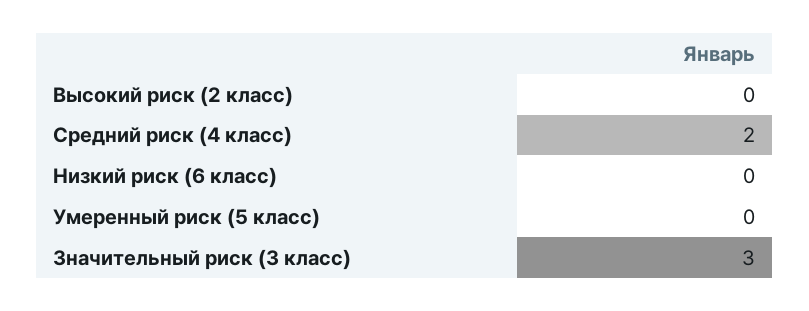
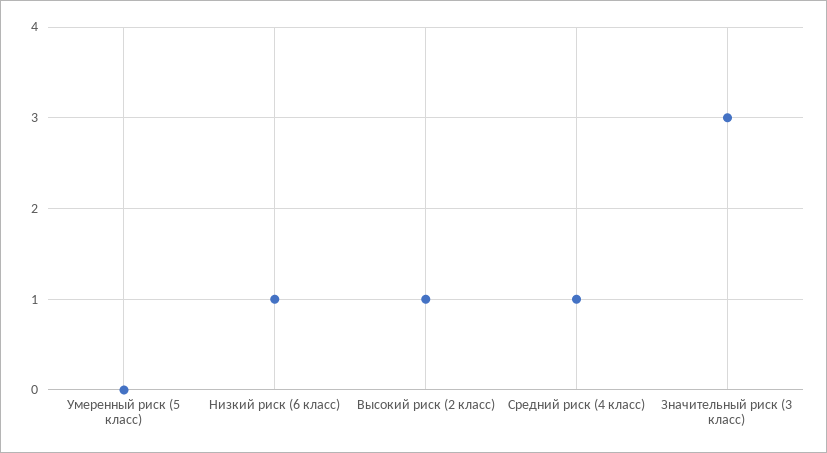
Высокий риск (2 класс): 0 -> 1
Средний риск (4 класс): 2 -> 1
Низкий риск (6 класс): 0 -> 1

